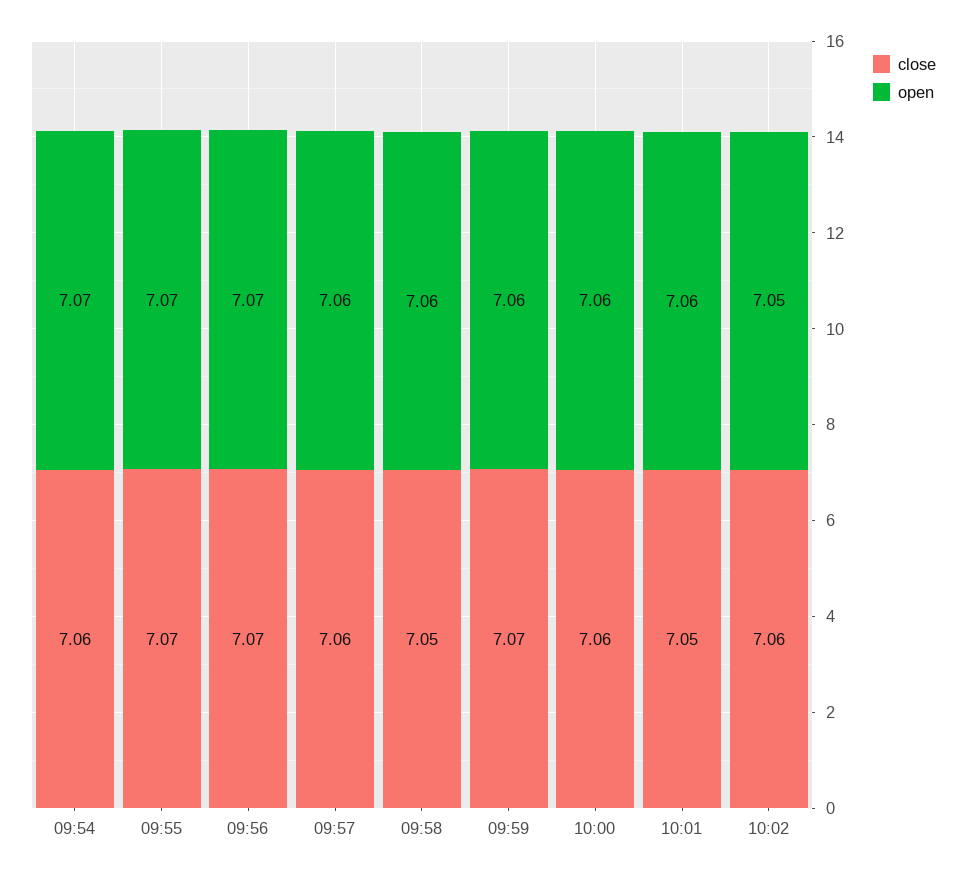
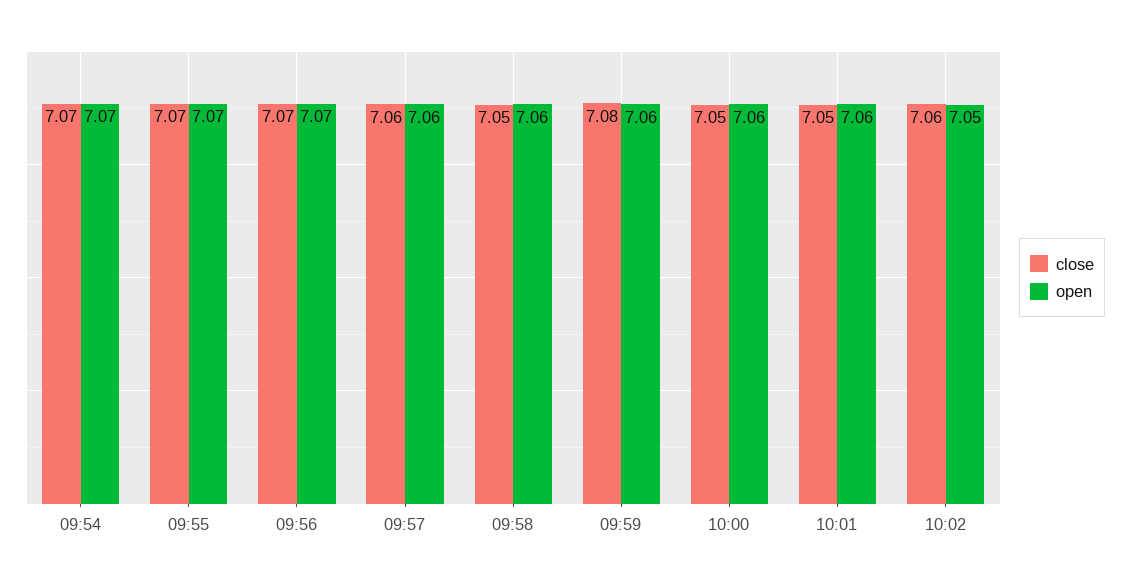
close, 09:54: 7.06 -> 7.07
close, 09:59: 7.07 -> 7.08
close, 10:00: 7.06 -> 7.05

